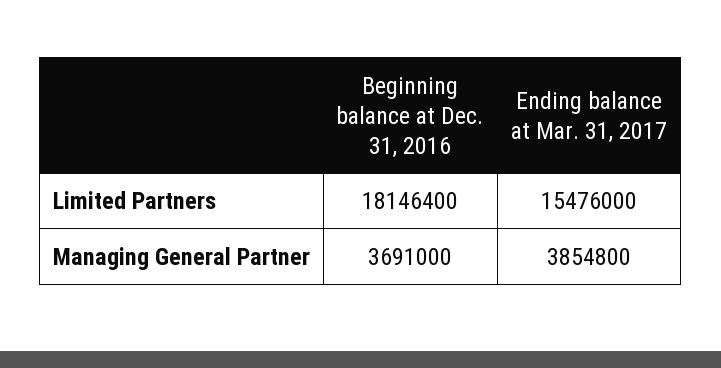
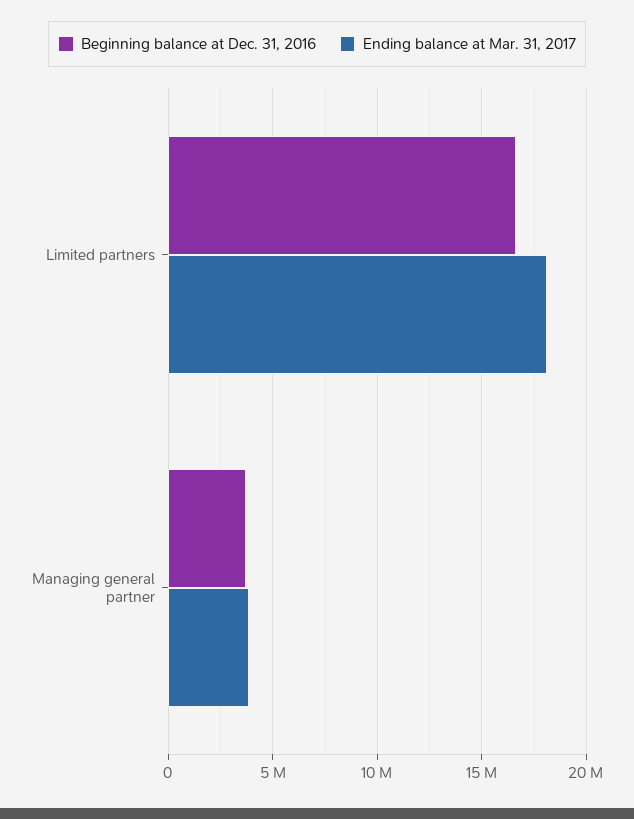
Beginning balance at Dec. 31, 2016, Limited Partners: 18146400 -> 16500000
Ending balance at Mar. 31, 2017, Limited Partners: 15476000 -> 18000000

